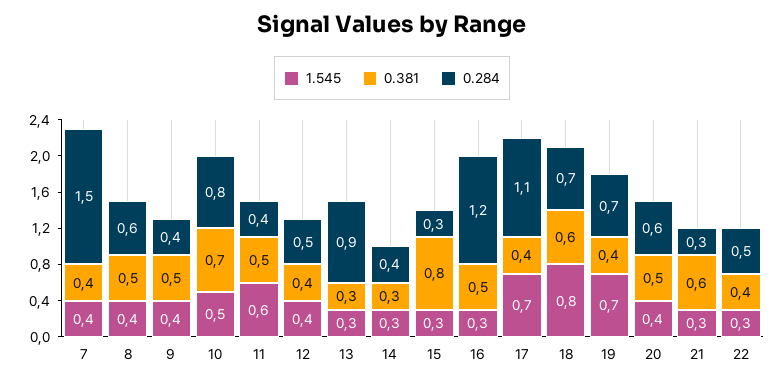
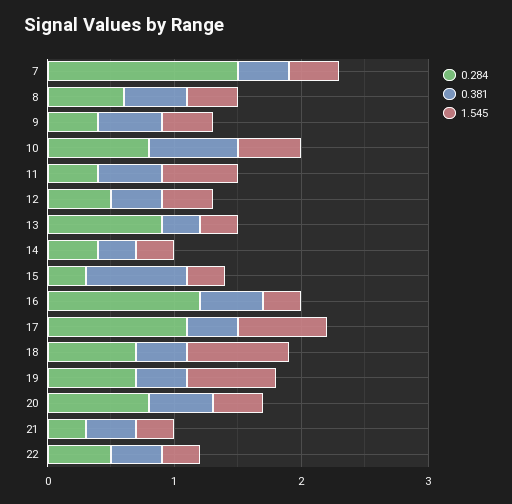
0.381, 18: 0.6 -> 0.4
0.284, 20: 0.6 -> 0.8
0.381, 21: 0.6 -> 0.4

